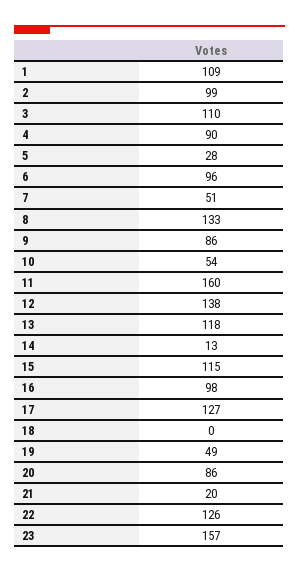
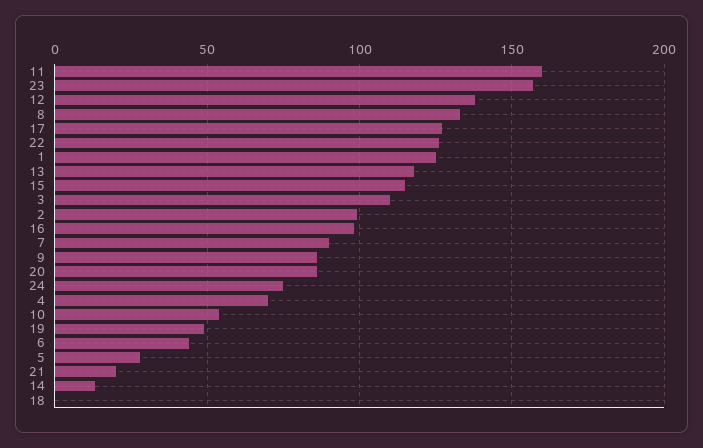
1: 109 -> 125
4: 90 -> 70
6: 96 -> 45
7: 51 -> 90
24: none -> 75

